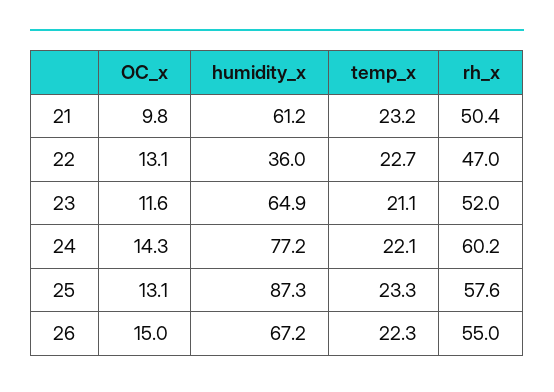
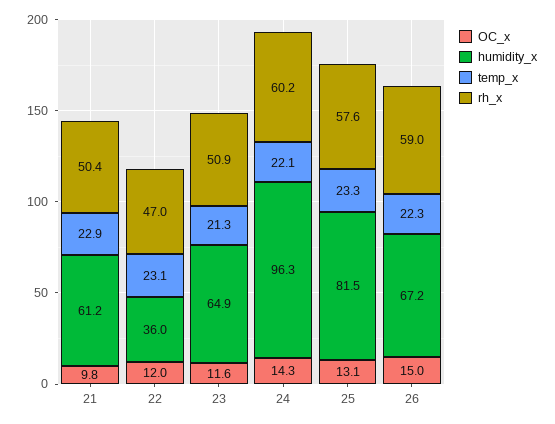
temp_x, 21: 23.2 -> 22.9
OC_x, 22: 13.1 -> 12
temp_x, 22: 22.7 -> 23.1
temp_x, 23: 21.1 -> 21.3
rh_x, 23: 52 -> 50.9
humidity_x, 24: 77.2 -> 96.3
humidity_x, 25: 87.3 -> 81.5
rh_x, 26: 55 -> 59

